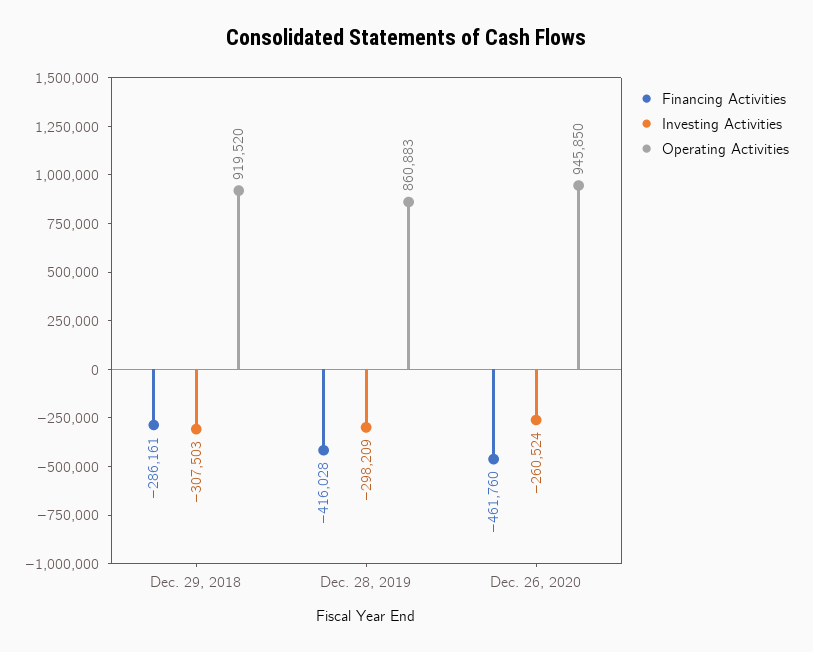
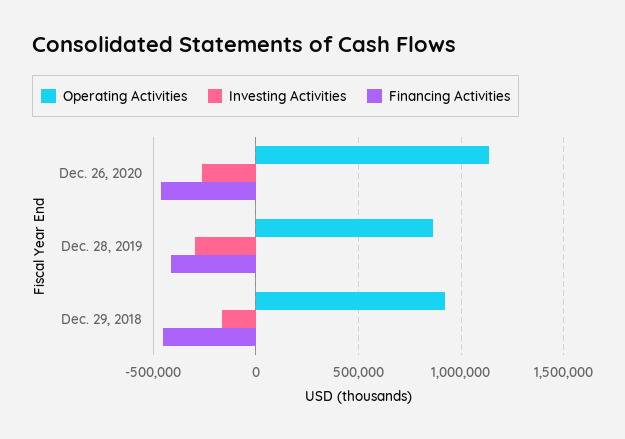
Financing Activities, Dec. 29, 2018: -286161 -> -450000
Investing Activities, Dec. 29, 2018: -307503 -> -150000
Operating Activities, Dec. 26, 2020: 945850 -> 1150000

